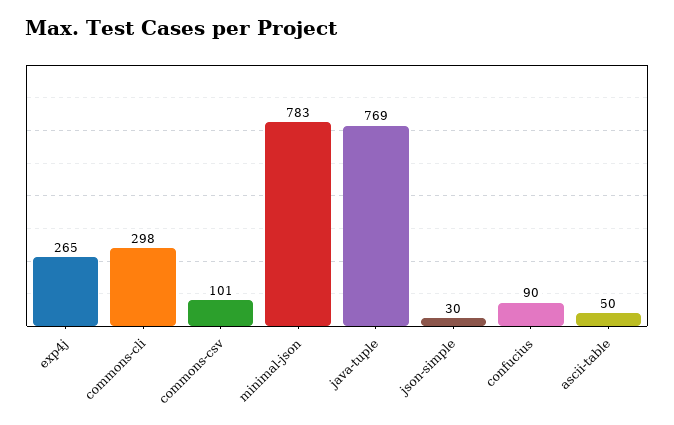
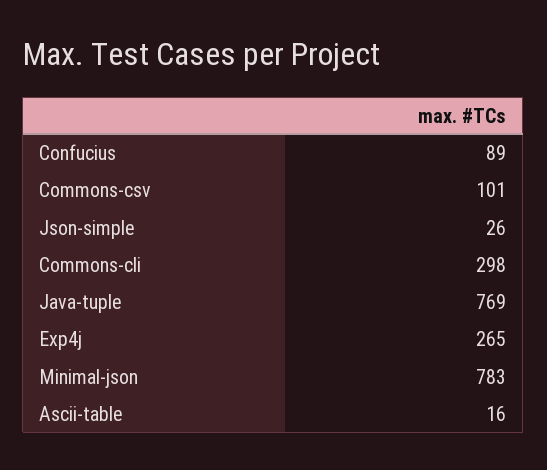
json-simple: 30 -> 26
confucius: 90 -> 89
ascii-table: 50 -> 16

